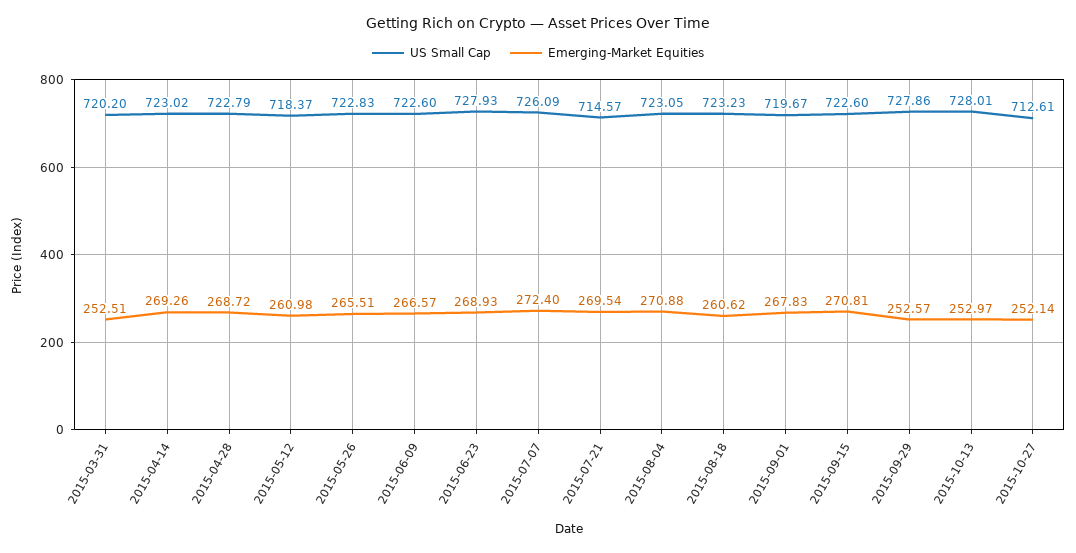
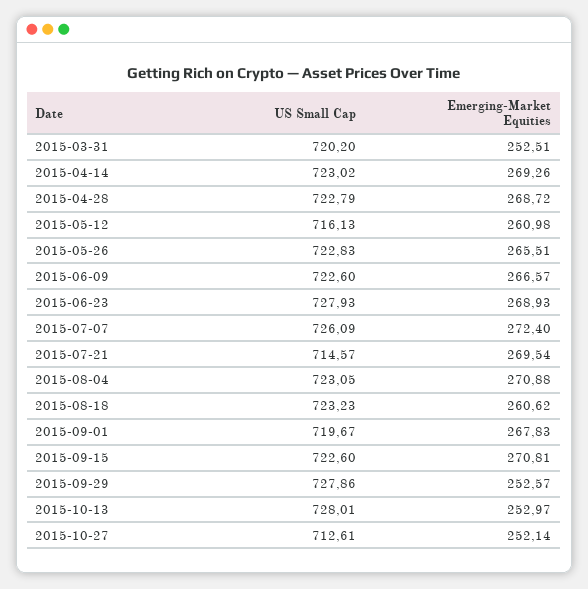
US Small Cap, 2015-05-12: 718.37 -> 716.13

